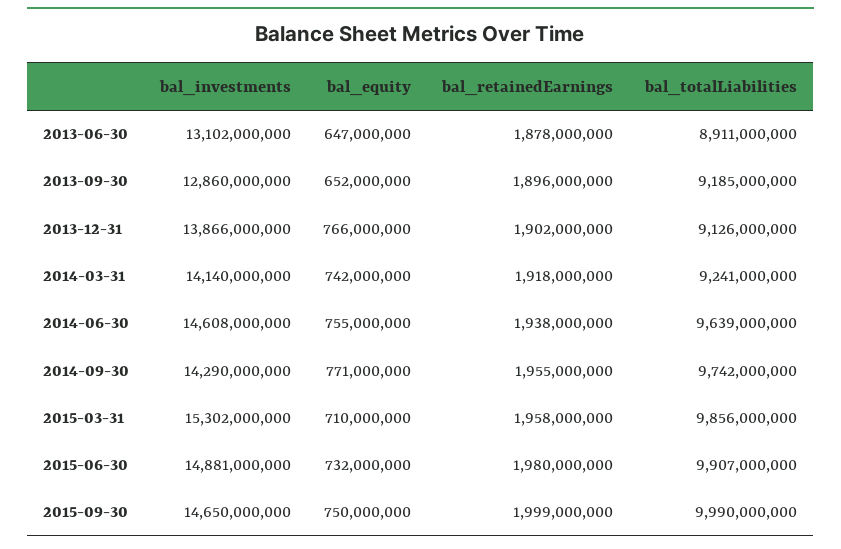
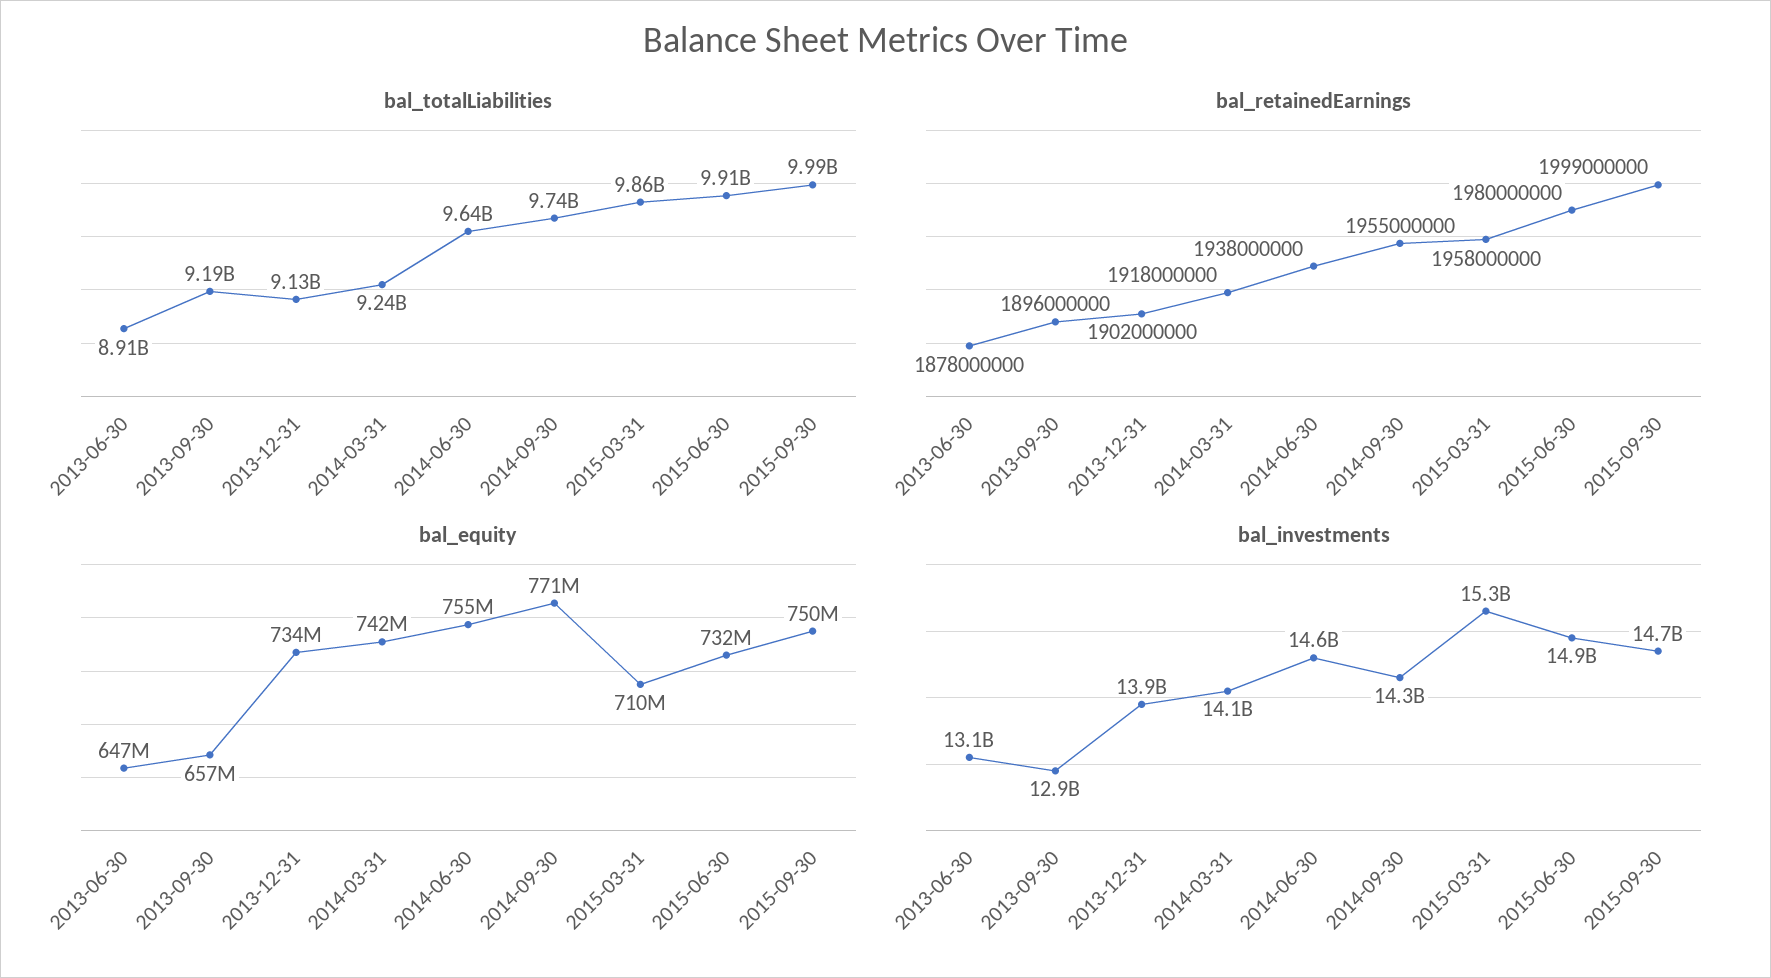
bal_equity, 2013-09-30: 652000000 -> 657000000
bal_equity, 2013-12-31: 766000000 -> 734000000

